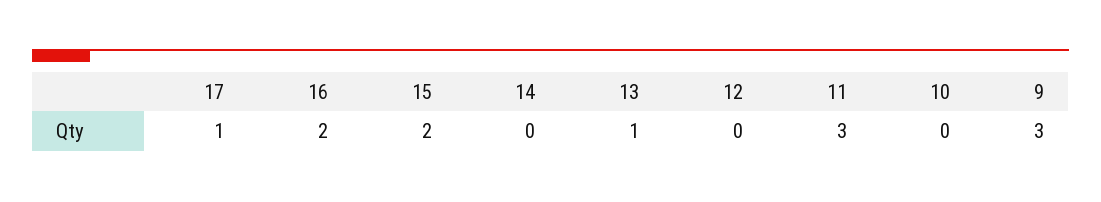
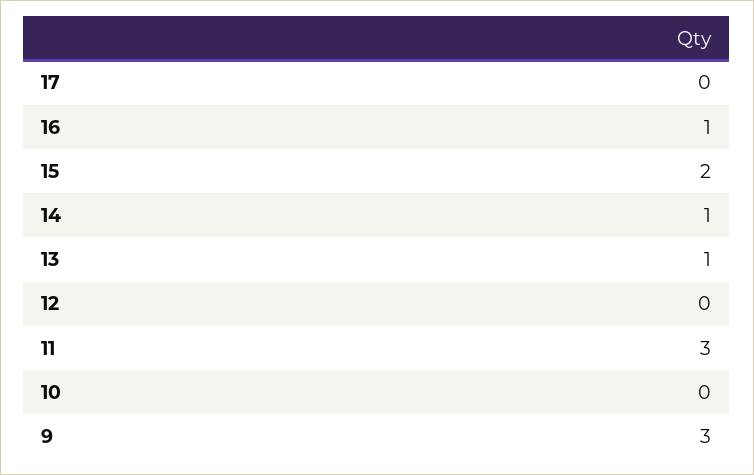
17: 1 -> 0
16: 2 -> 1
14: 0 -> 1

